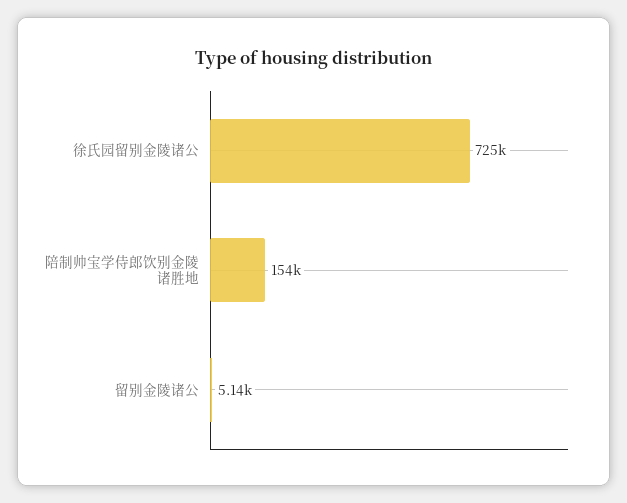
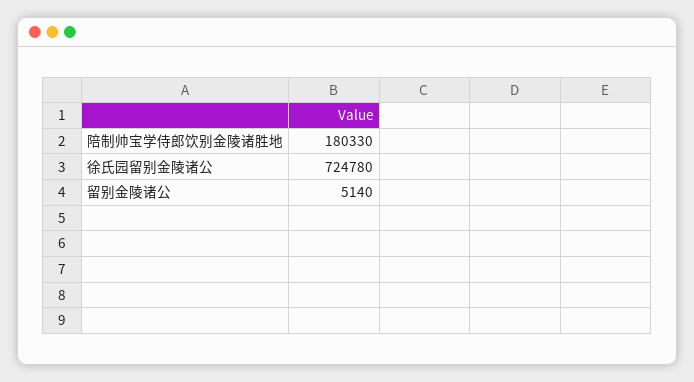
陪制帅宝学侍郎饮别金陵诸胜地: 154000 -> 180330

